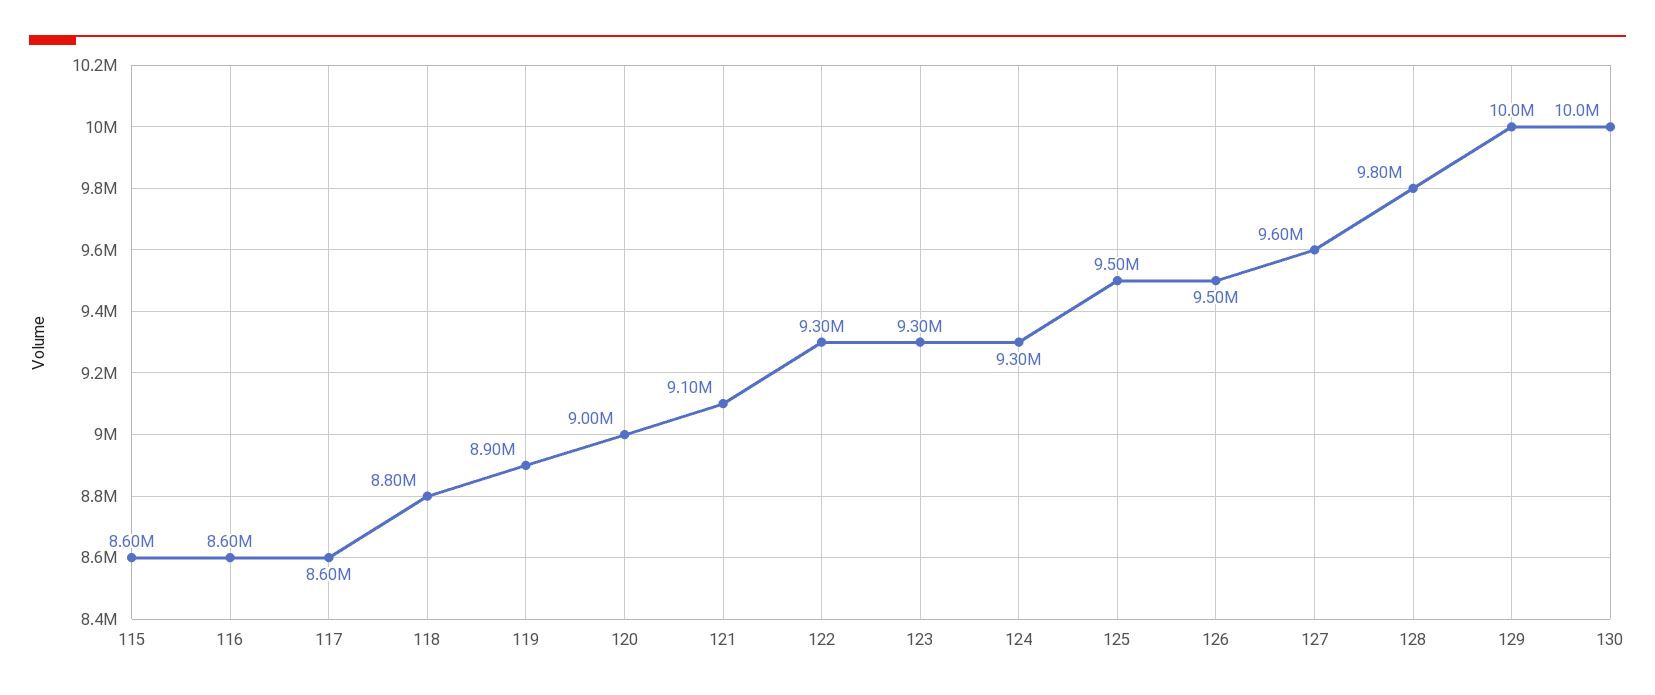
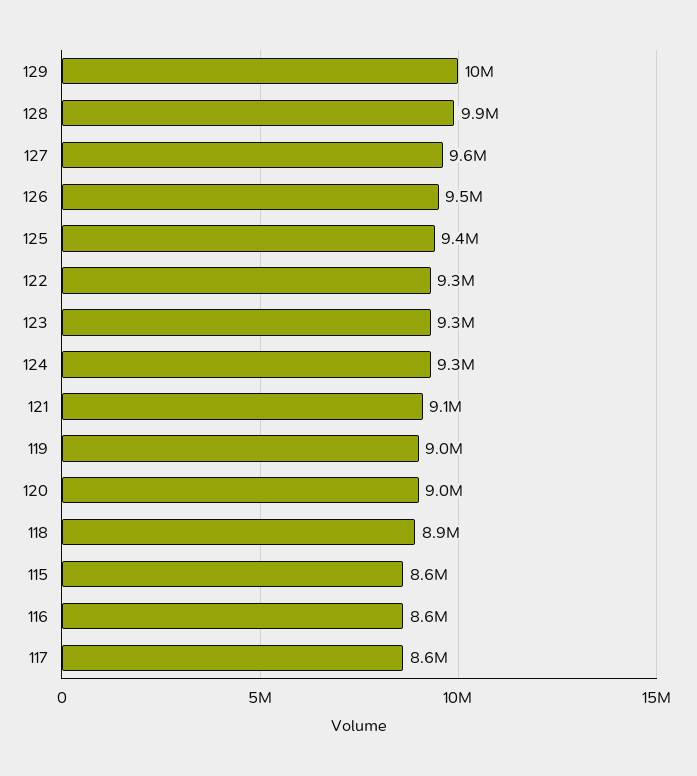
118: 8800000 -> 8900000
119: 8900000 -> 9000000
125: 9500000 -> 9400000
128: 9800000 -> 9900000
130: 10000000 -> none

